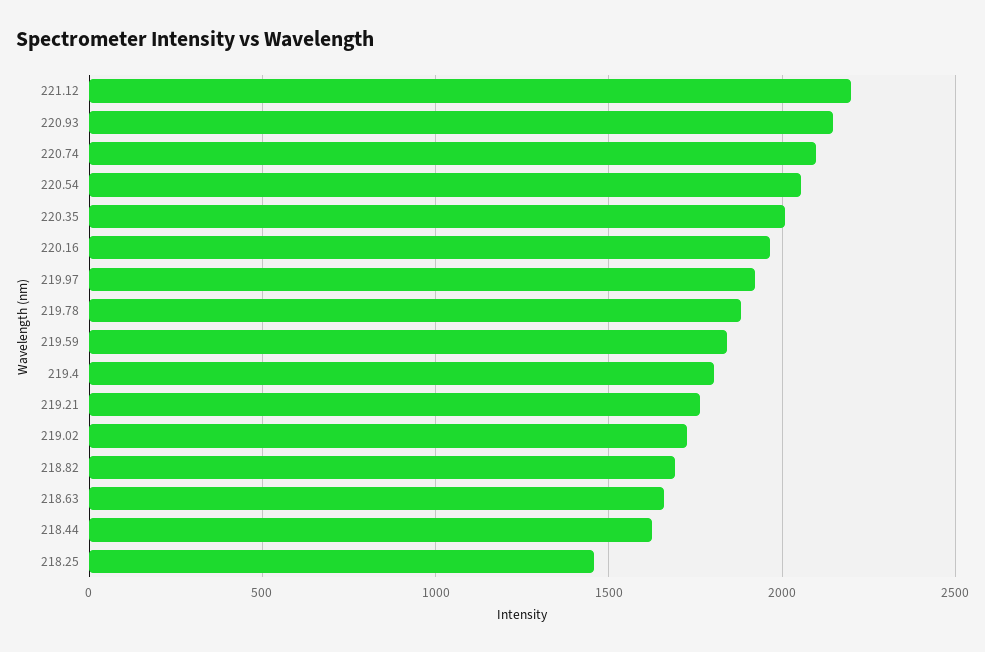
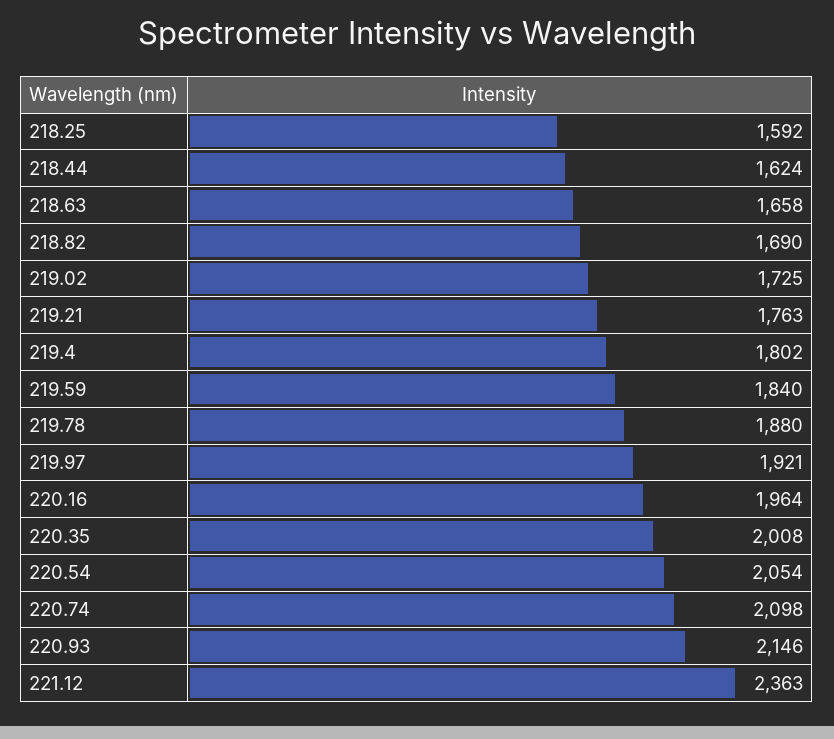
221.12: 2200 -> 2363
218.25: 1450 -> 1592

